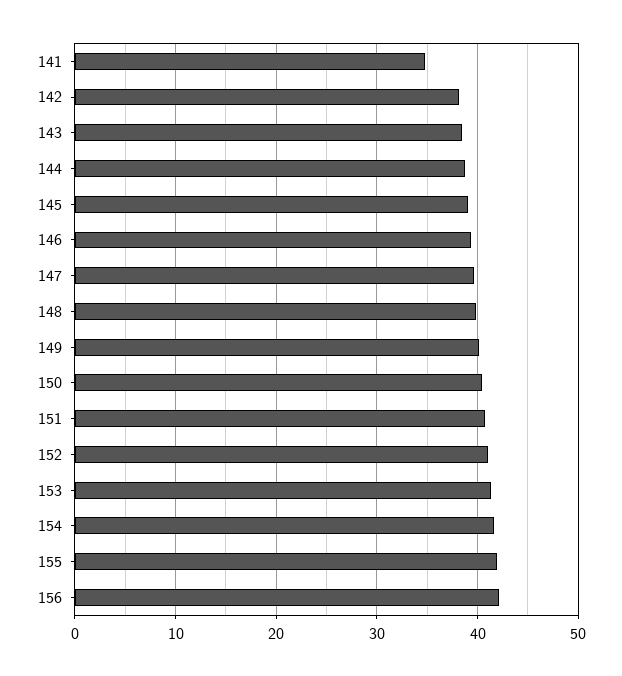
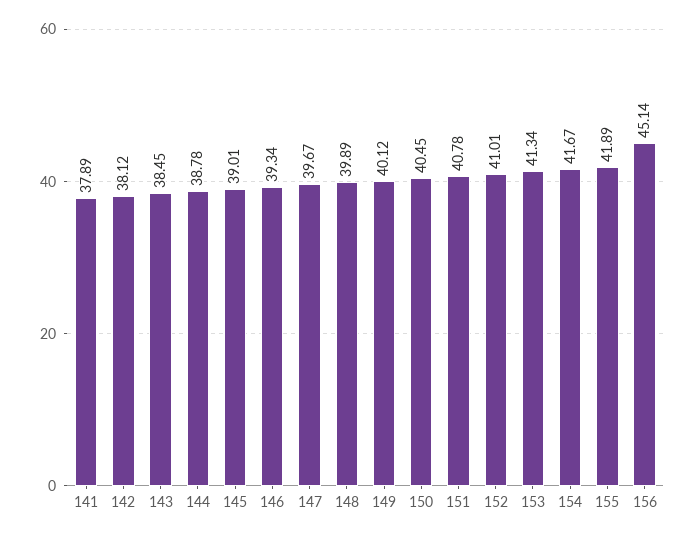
141: 35 -> 37.89
156: 42 -> 45.14

